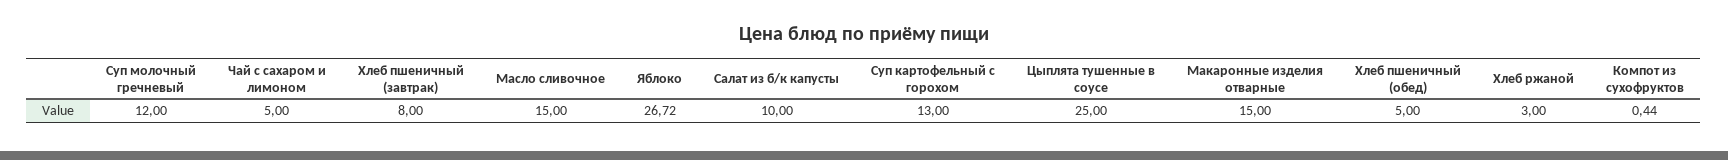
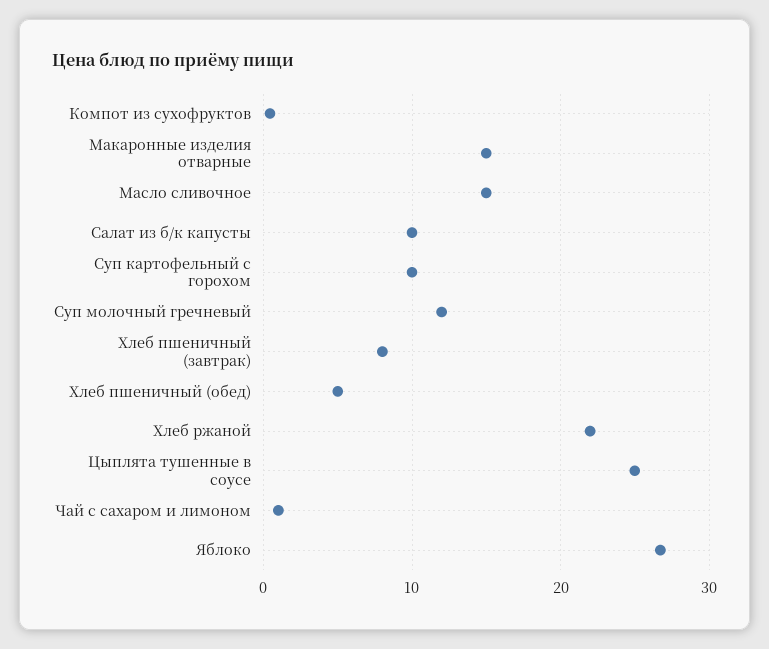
Чай с сахаром и лимоном: 5 -> 1
Суп картофельный с горохом: 13 -> 10
Хлеб ржаной: 3 -> 22

